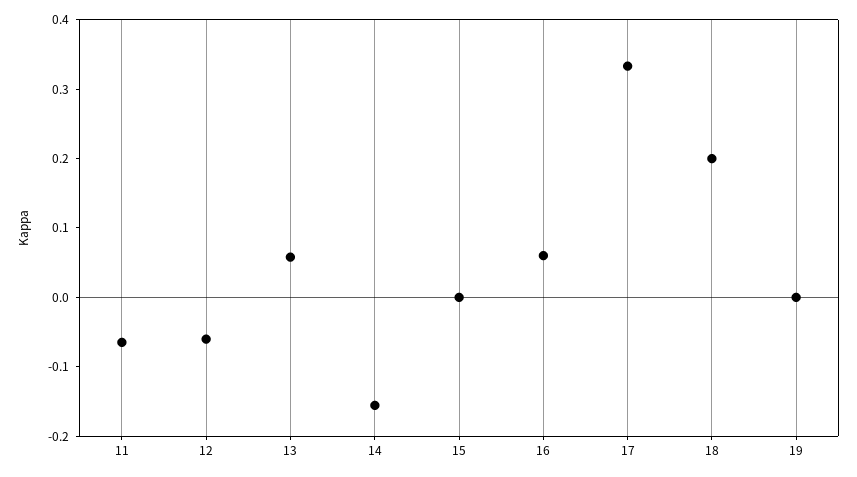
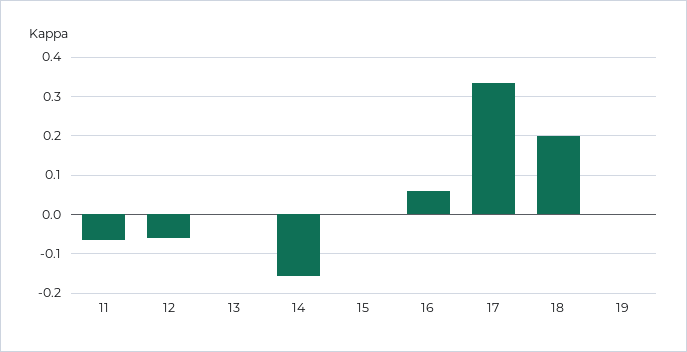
13: 0.06 -> 0

